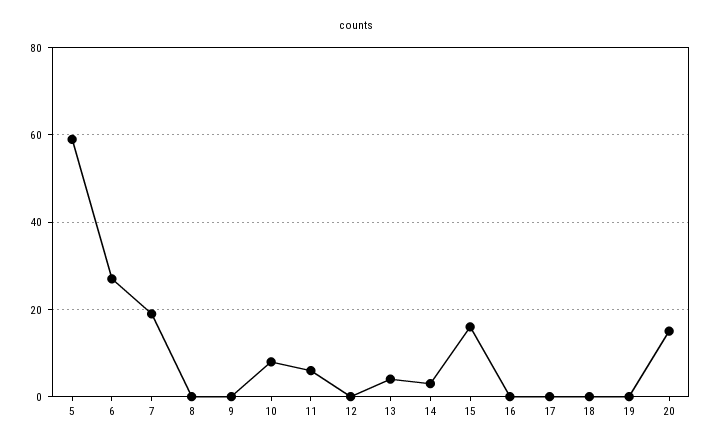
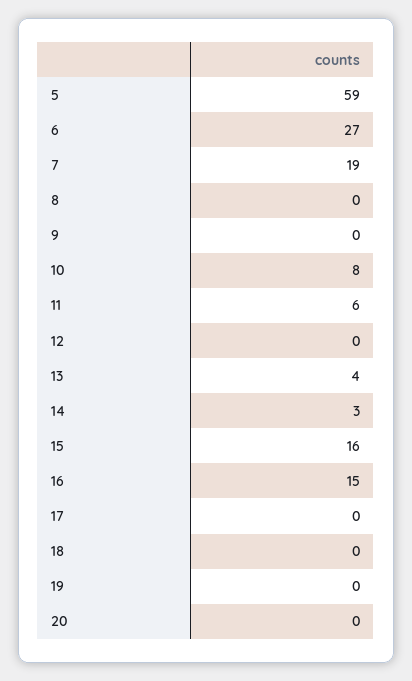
16: 0 -> 15
20: 15 -> 0

